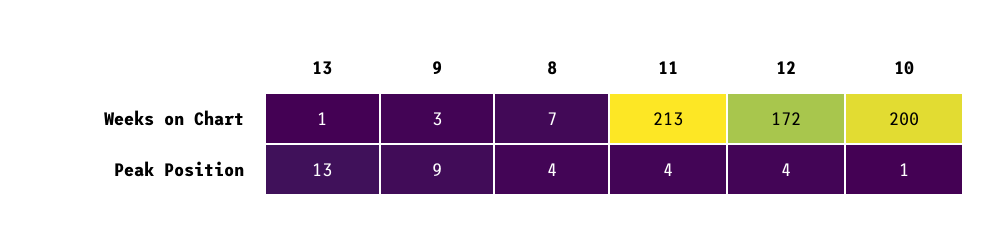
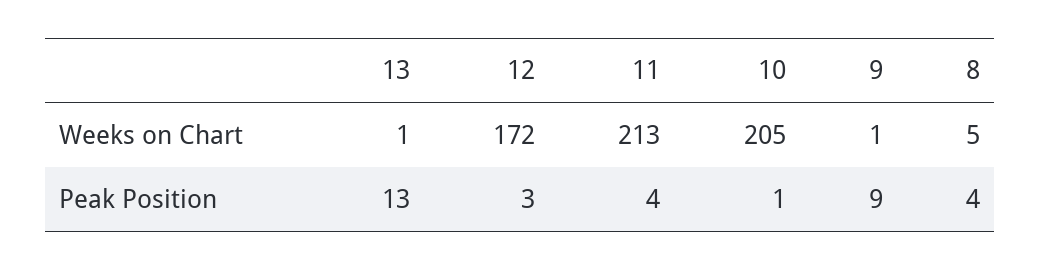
9, Weeks on Chart: 3 -> 1
8, Weeks on Chart: 7 -> 5
10, Weeks on Chart: 200 -> 205
12, Peak Position: 4 -> 3

